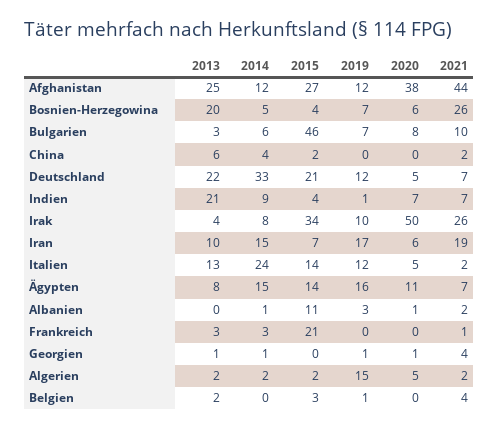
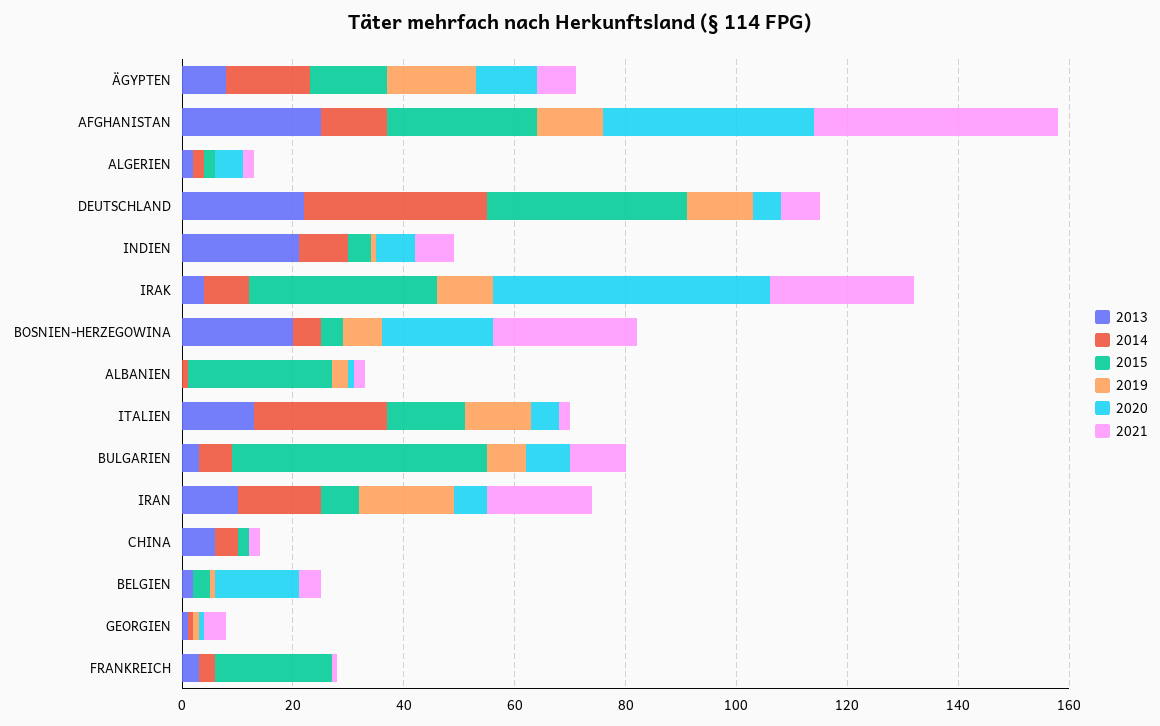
2020, Bosnien-Herzegowina: 6 -> 20
2015, Deutschland: 21 -> 35
2015, Albanien: 11 -> 25
2019, Algerien: 15 -> 0
2020, Belgien: 0 -> 15

